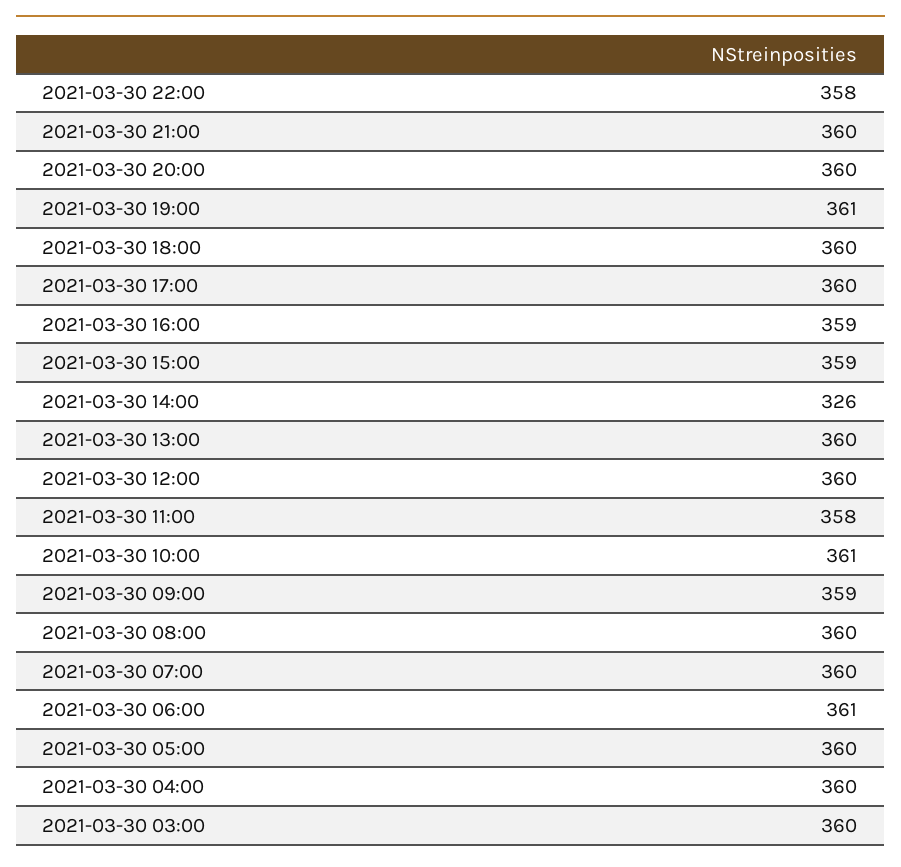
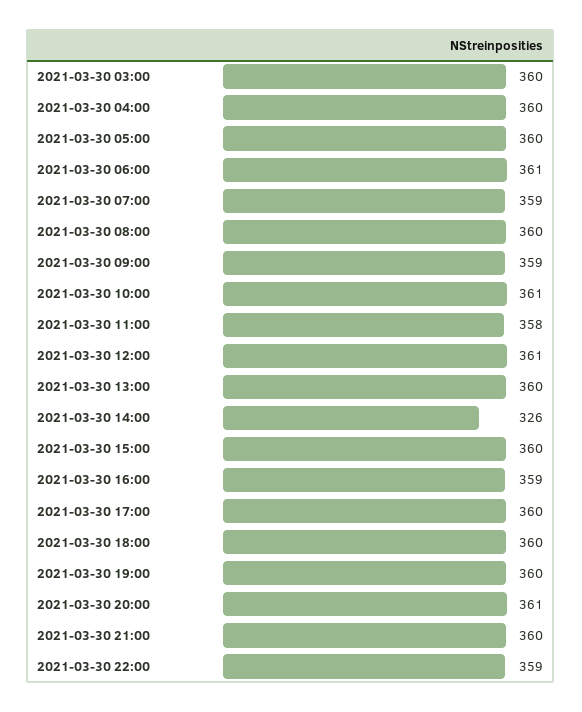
2021-03-30 22:00: 358 -> 359
2021-03-30 20:00: 360 -> 361
2021-03-30 19:00: 361 -> 360
2021-03-30 15:00: 359 -> 360
2021-03-30 12:00: 360 -> 361
2021-03-30 07:00: 360 -> 359

